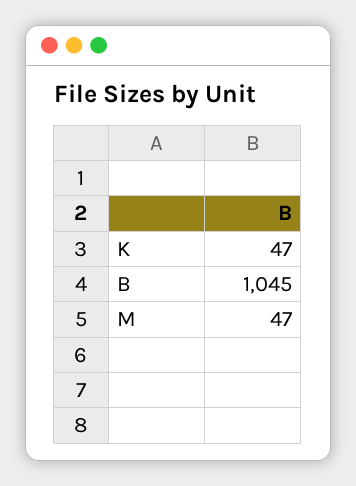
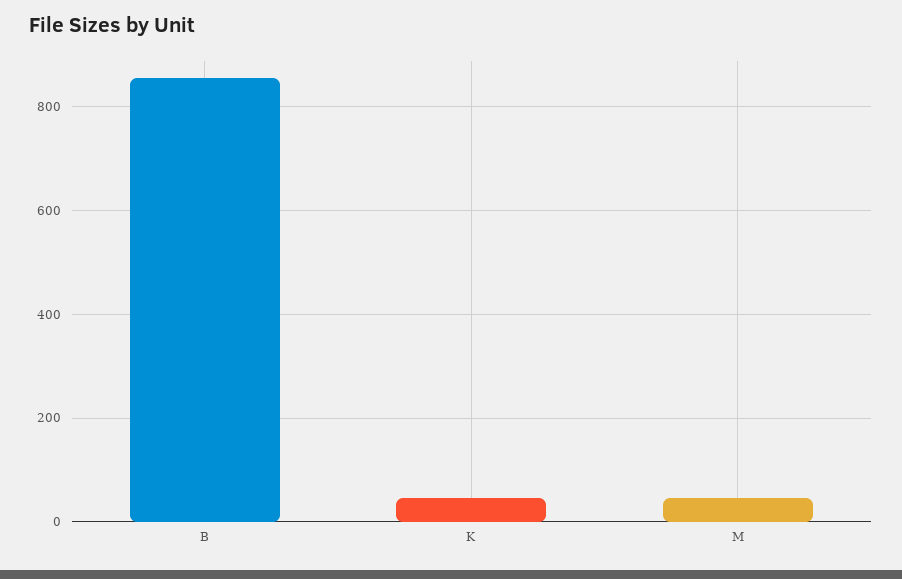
B: 1045 -> 860

